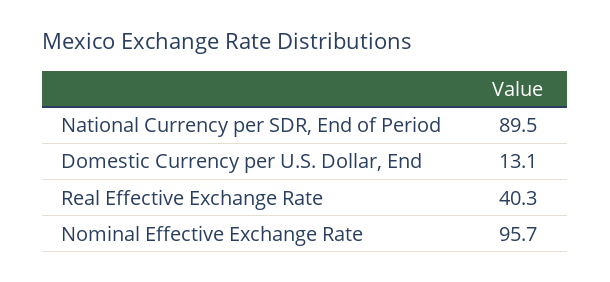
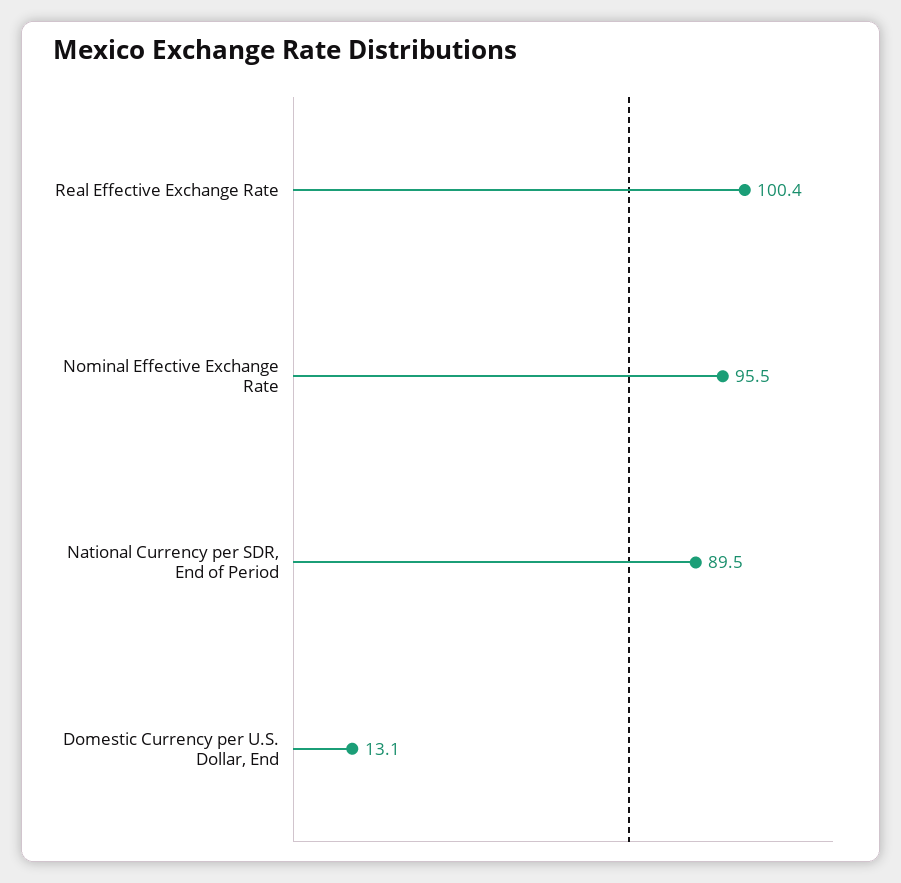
Real Effective Exchange Rate: 40.3 -> 100.4
Nominal Effective Exchange Rate: 95.7 -> 95.5

